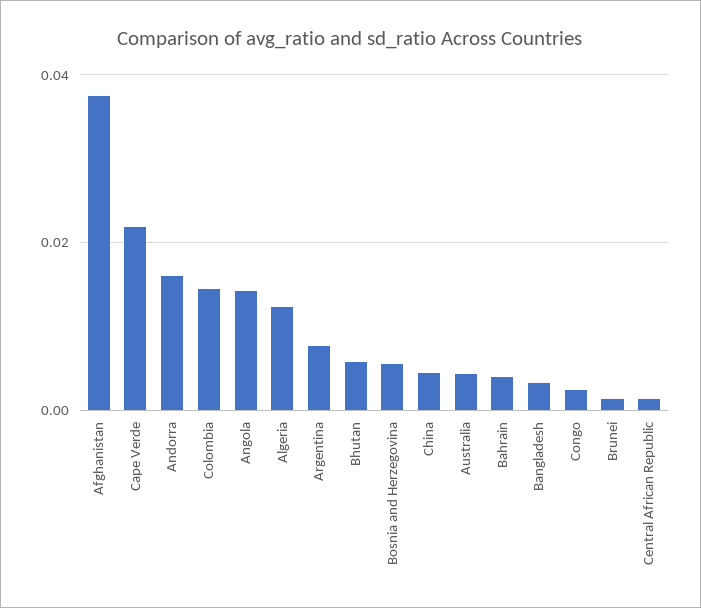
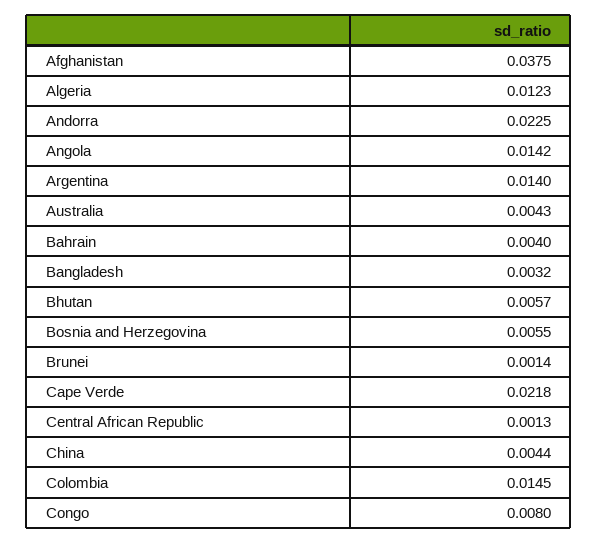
Andorra: 0.016 -> 0.0225
Argentina: 0.008 -> 0.014
Congo: 0.002 -> 0.008

